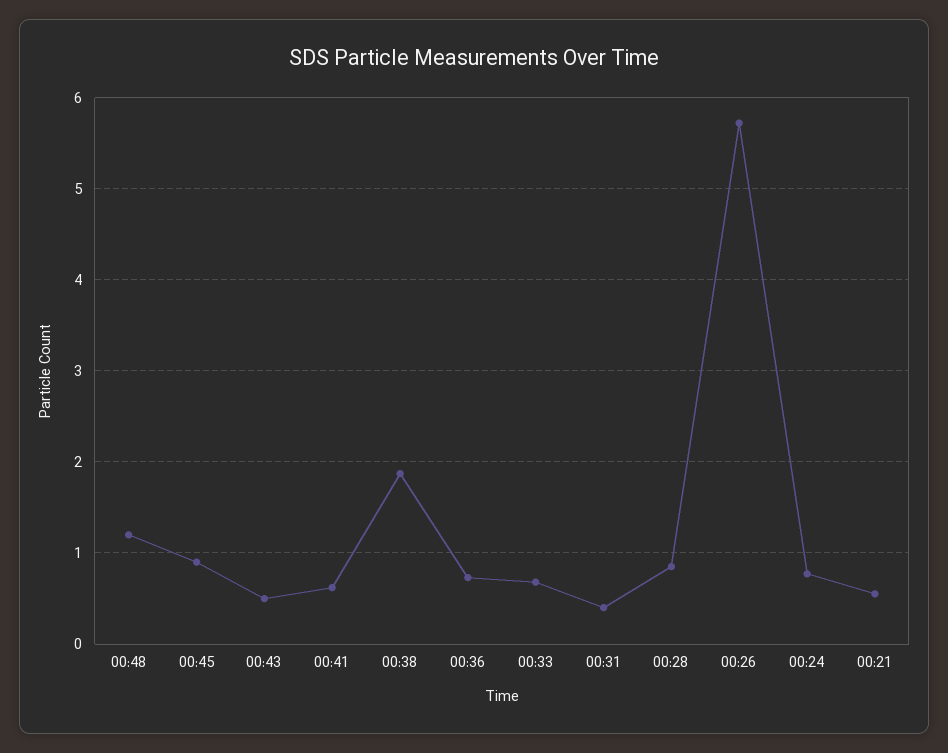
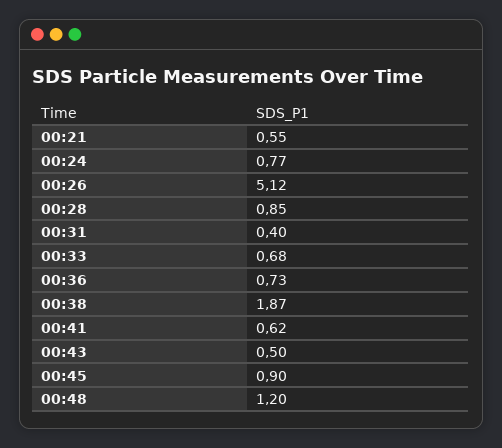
00:26: 5.7 -> 5.12

